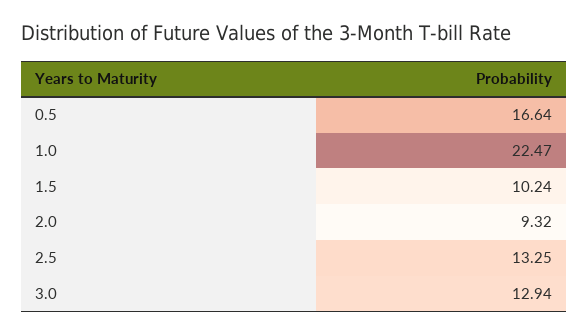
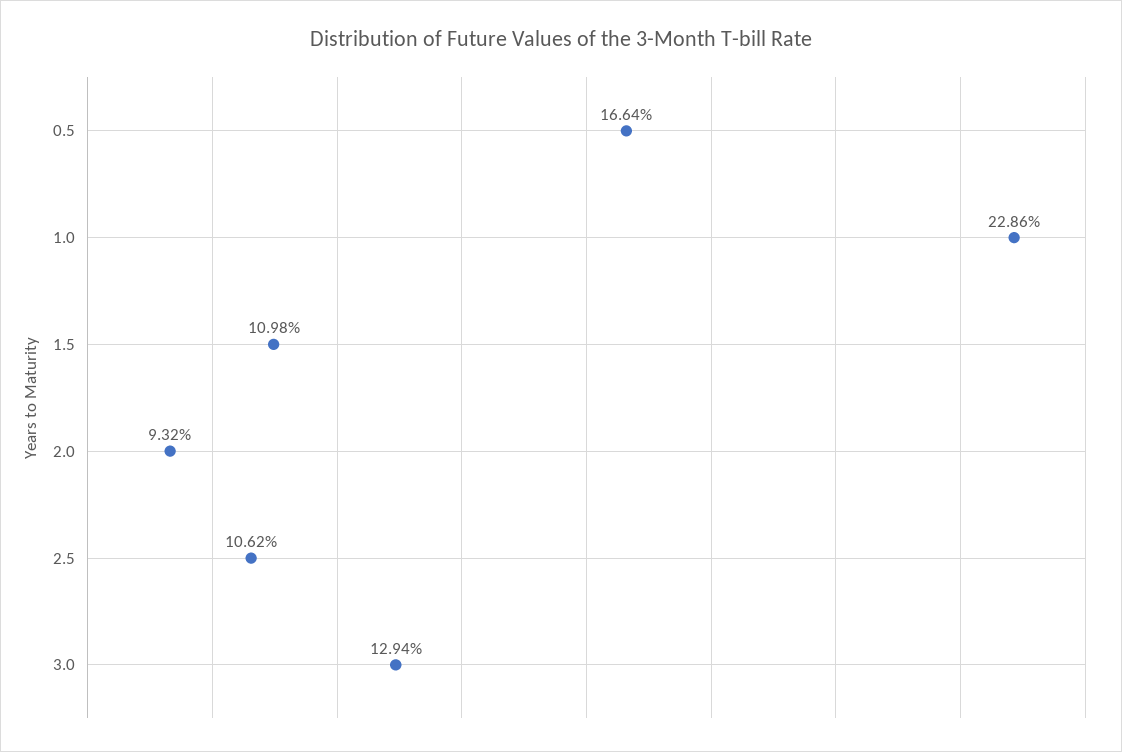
1.0: 22.47 -> 22.86
1.5: 10.24 -> 10.98
2.5: 13.25 -> 10.62

